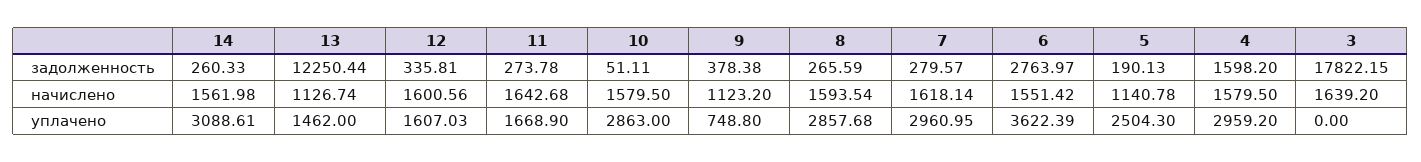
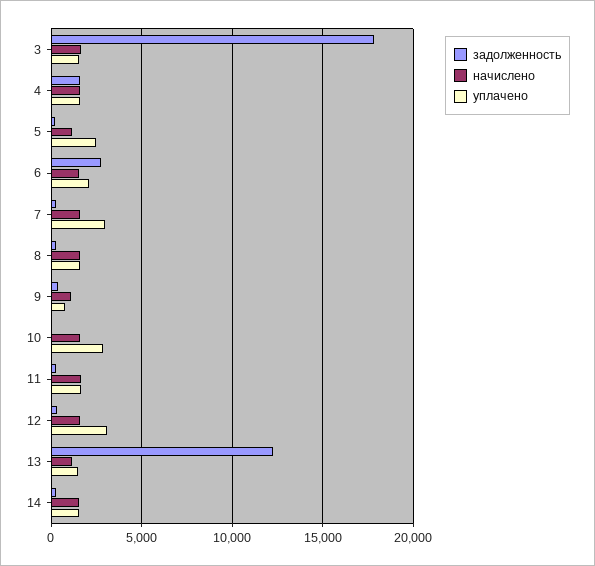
уплачено, 14: 3088.61 -> 1500
уплачено, 12: 1607.03 -> 3000
уплачено, 8: 2857.68 -> 1500
уплачено, 6: 3622.39 -> 2000
уплачено, 4: 2959.2 -> 1500
уплачено, 3: 0 -> 1500

